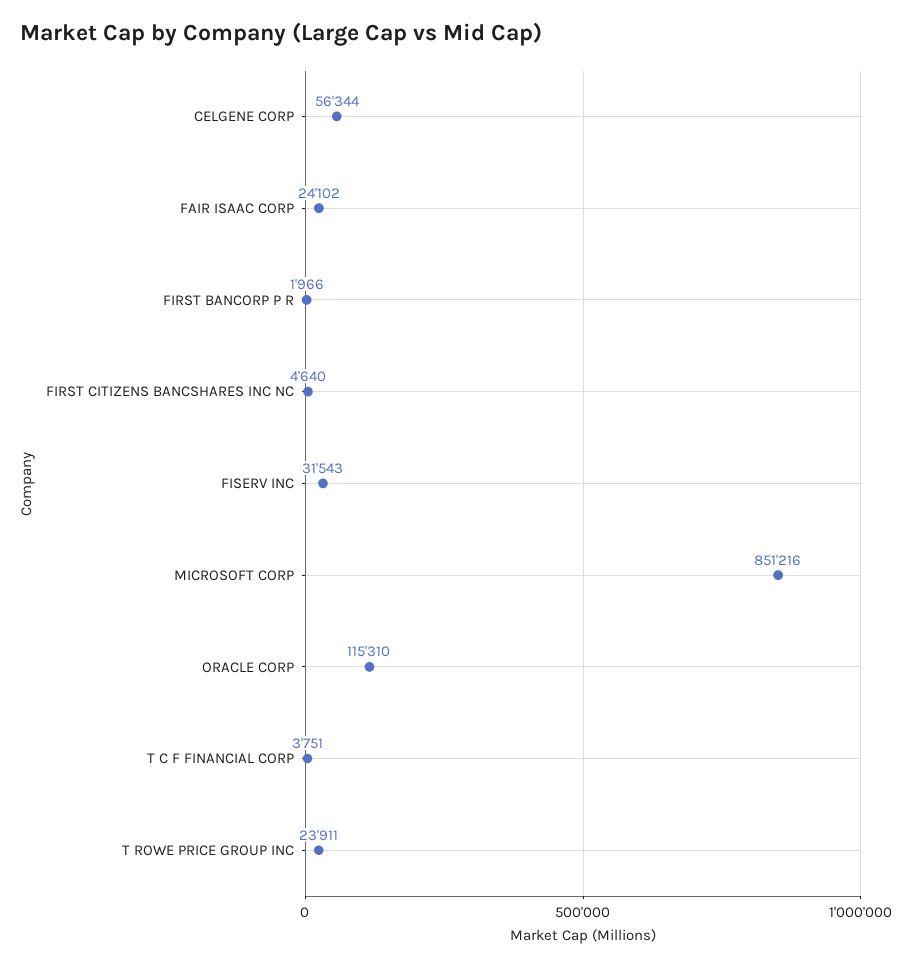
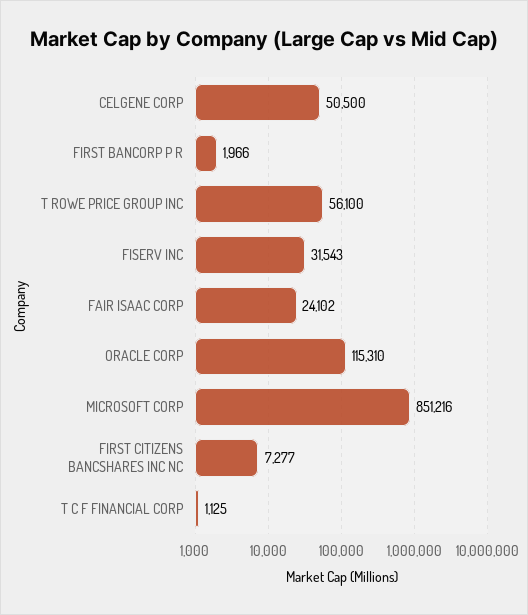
CELGENE CORP: 56344 -> 50500
FIRST CITIZENS BANCSHARES INC NC: 4640 -> 7277
T C F FINANCIAL CORP: 3751 -> 1125
T ROWE PRICE GROUP INC: 23911 -> 56100

